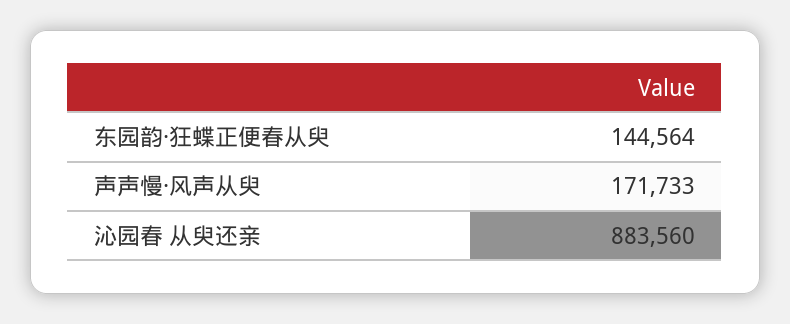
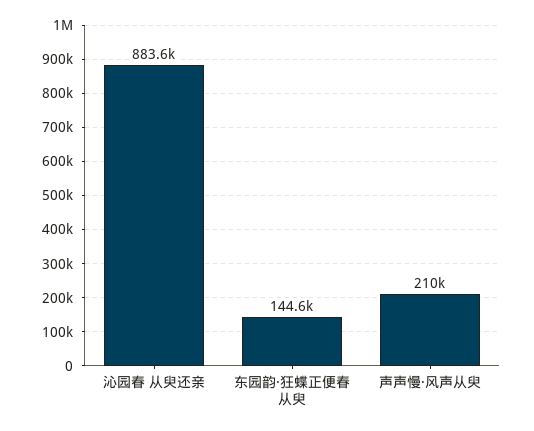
声声慢·风声从臾: 171733 -> 210000

